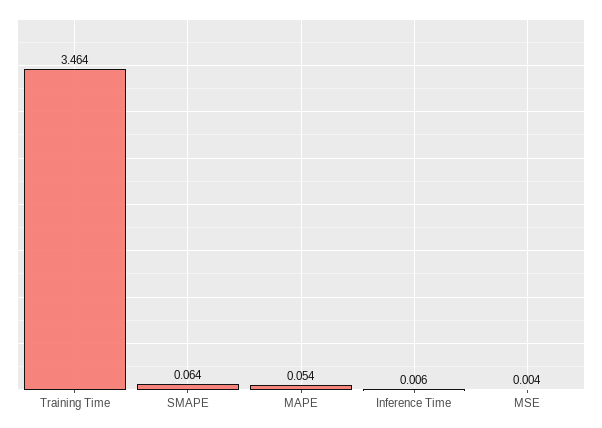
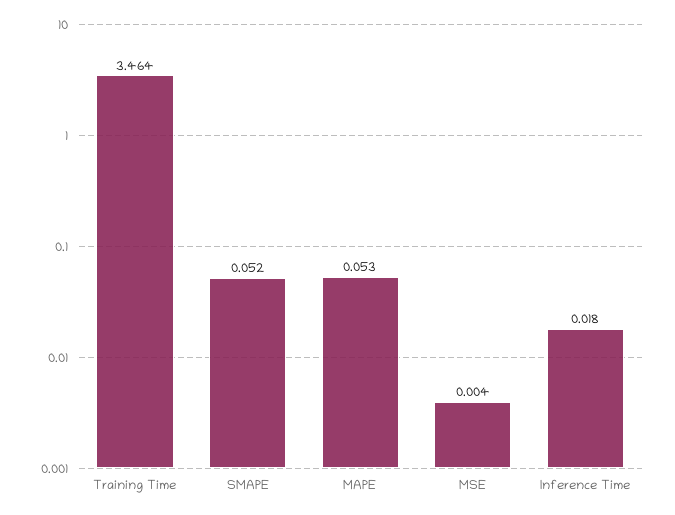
SMAPE: 0.064 -> 0.052
MAPE: 0.054 -> 0.053
Inference Time: 0.006 -> 0.018

